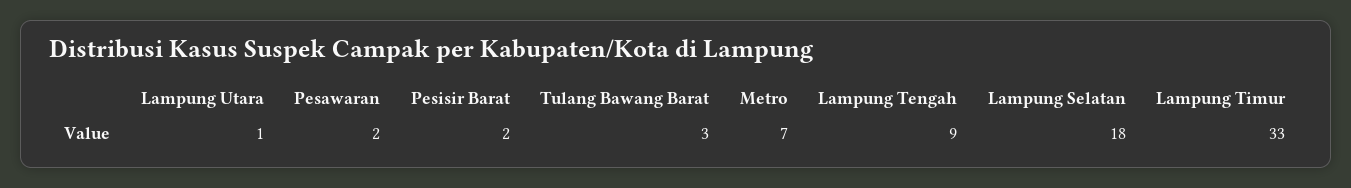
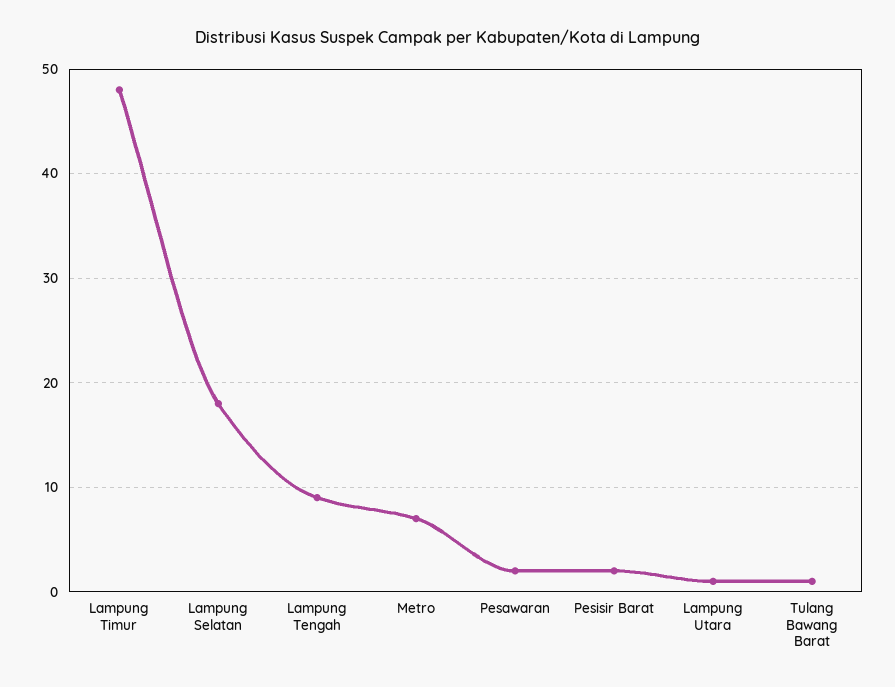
Tulang Bawang Barat: 3 -> 1
Lampung Timur: 33 -> 48

